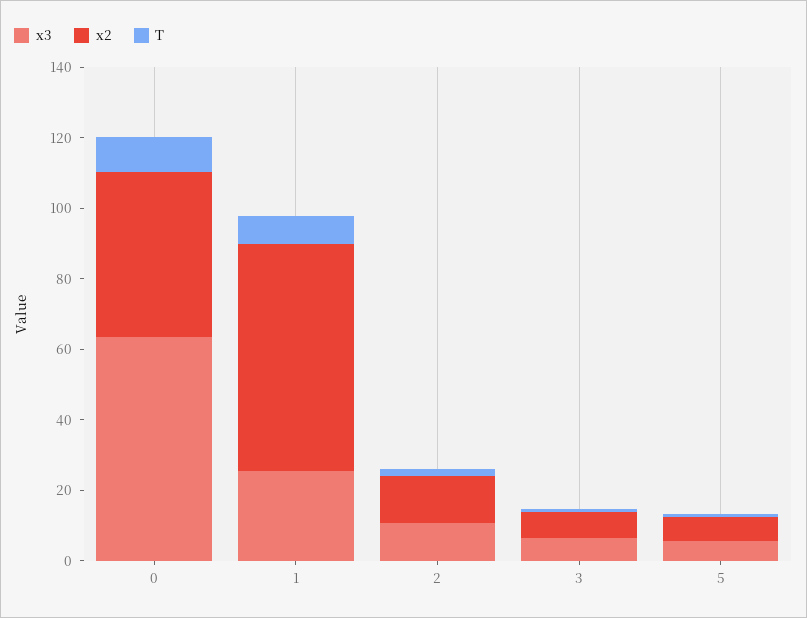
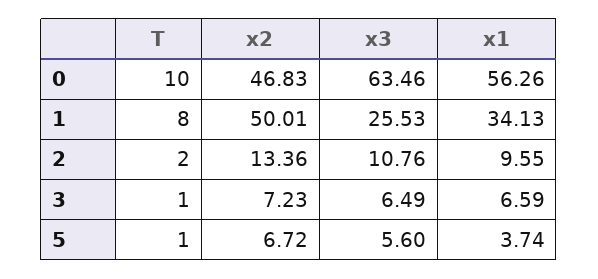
x2, 1: 65 -> 50.01
x1, 0: none -> 56.26
x1, 1: none -> 34.13
x1, 2: none -> 9.55
x1, 3: none -> 6.59
x1, 5: none -> 3.74

